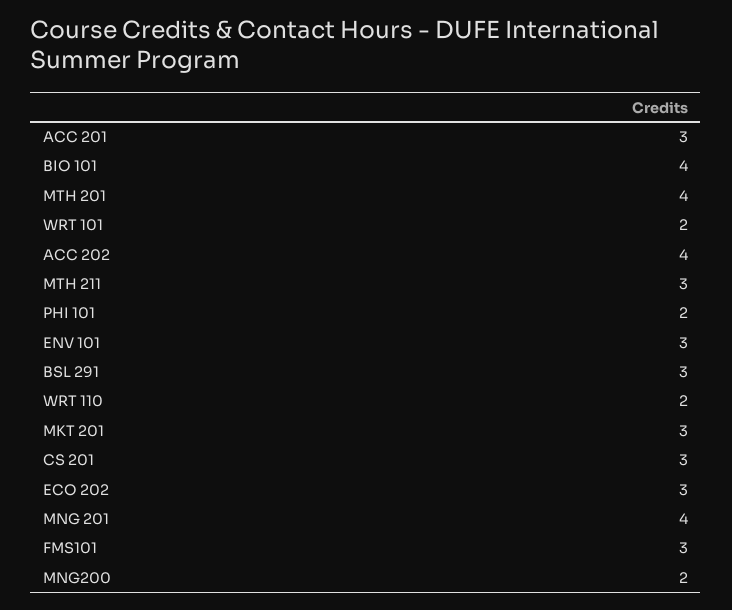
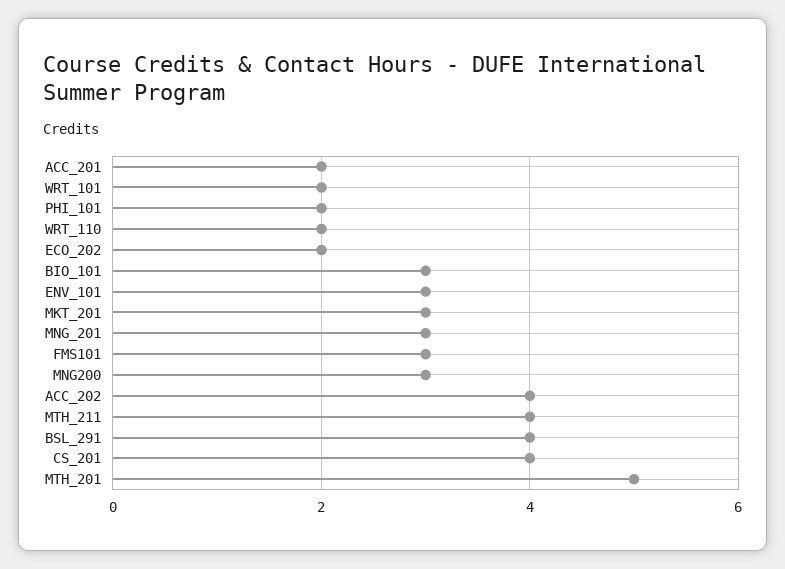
ACC 201: 3 -> 2
BIO 101: 4 -> 3
MTH 201: 4 -> 5
MTH 211: 3 -> 4
BSL 291: 3 -> 4
CS 201: 3 -> 4
ECO 202: 3 -> 2
MNG 201: 4 -> 3
MNG200: 2 -> 3

